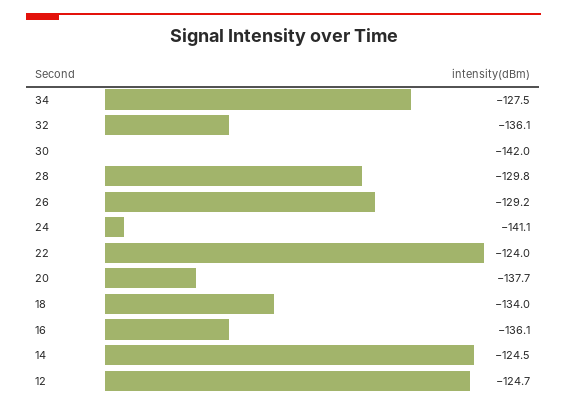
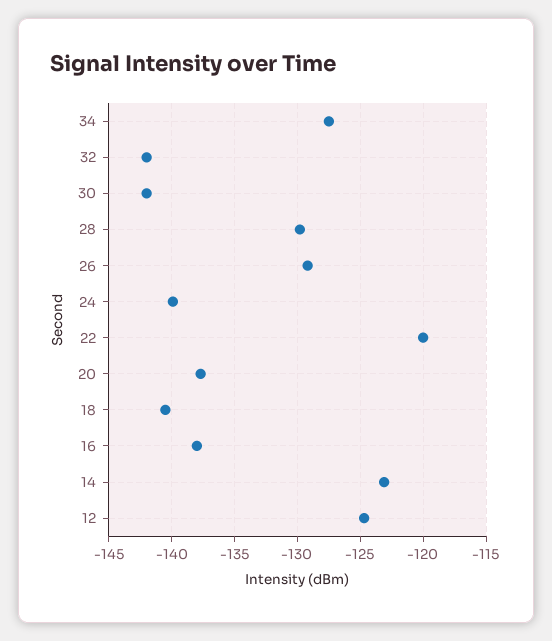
32: -136.1 -> -142
24: -141.1 -> -140
22: -124 -> -120
18: -134 -> -140.5
16: -136.1 -> -138
14: -124.5 -> -123

